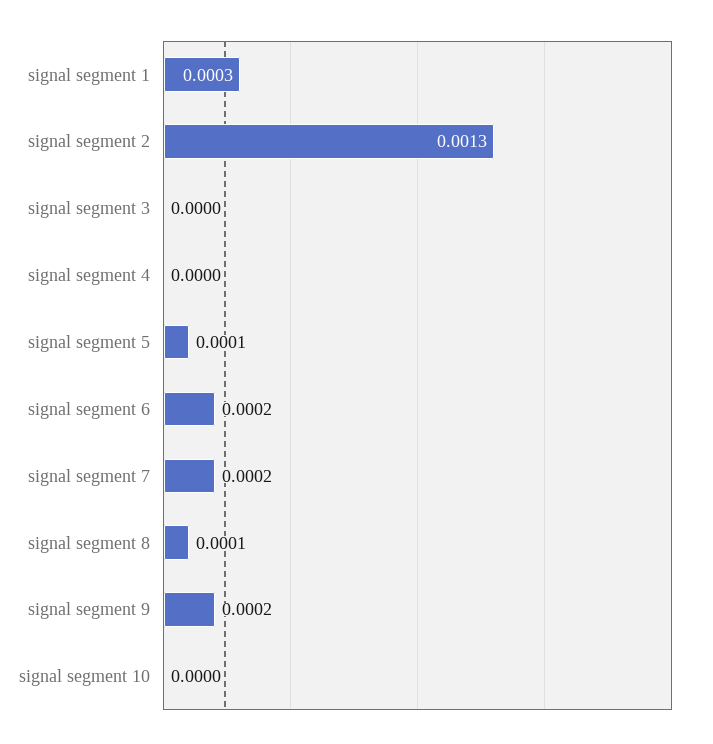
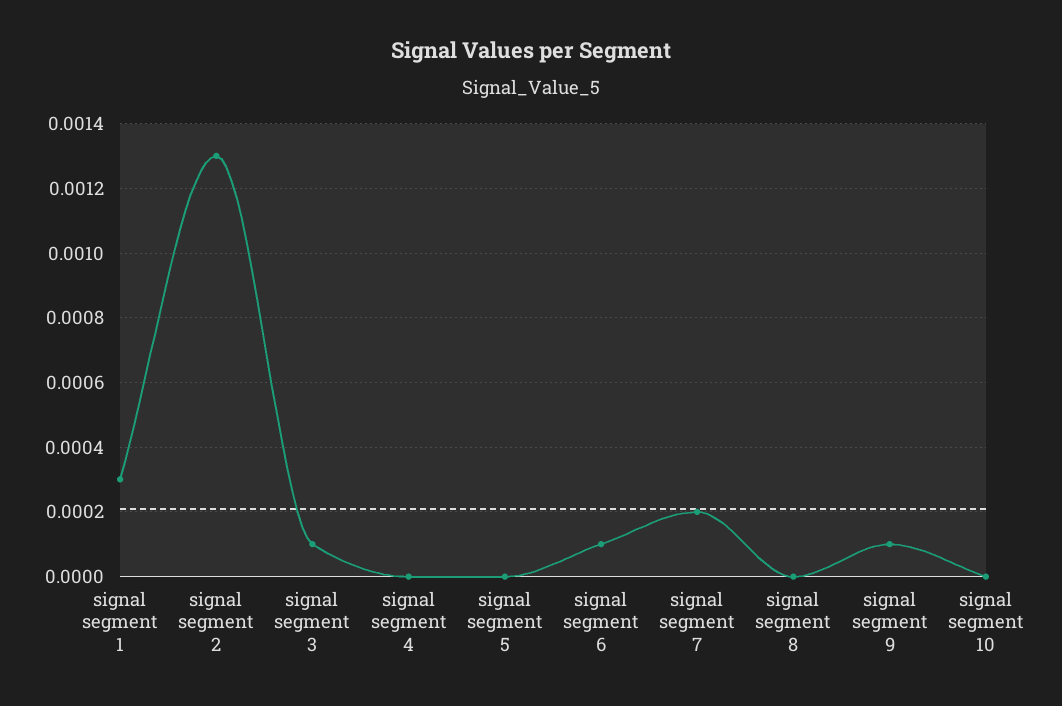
signal segment 3: 0 -> 0.0001
signal segment 5: 0.0001 -> 0
signal segment 6: 0.0002 -> 0.0001
signal segment 8: 0.0001 -> 0
signal segment 9: 0.0002 -> 0.0001

